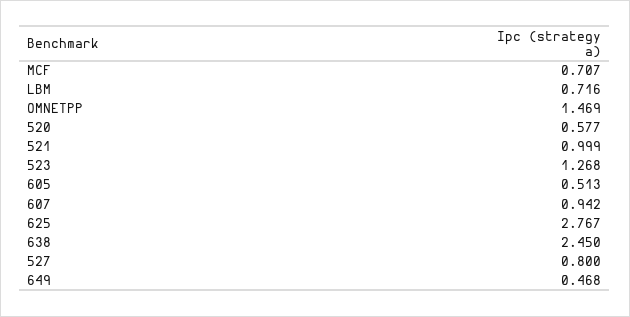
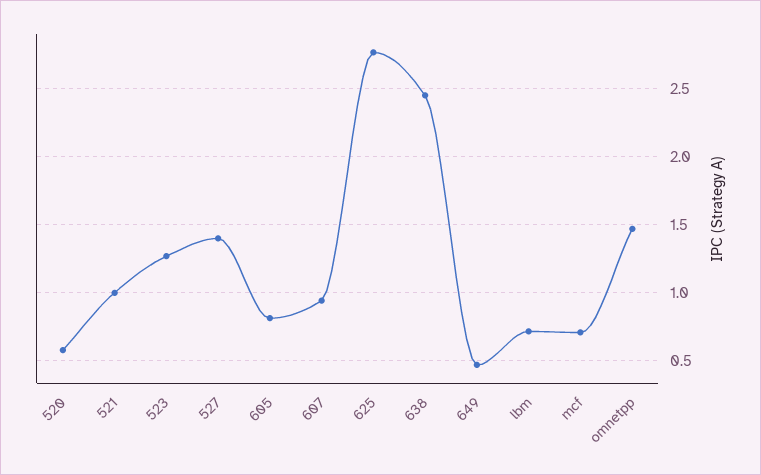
605: 0.513 -> 0.8
527: 0.8 -> 1.4

